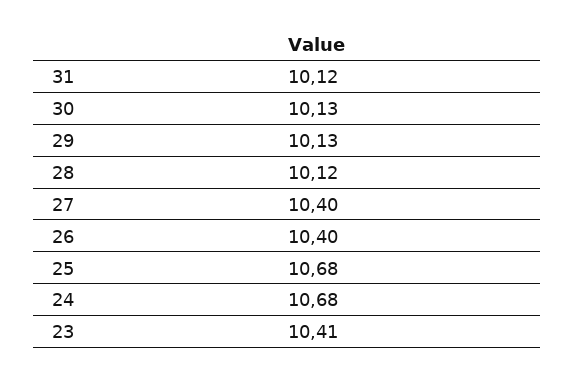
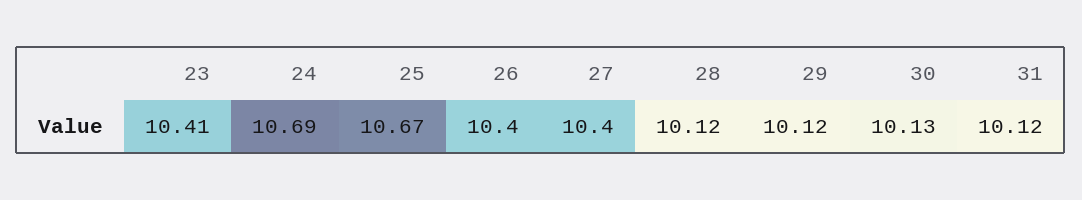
29: 10.13 -> 10.12
25: 10.68 -> 10.67
24: 10.68 -> 10.69

